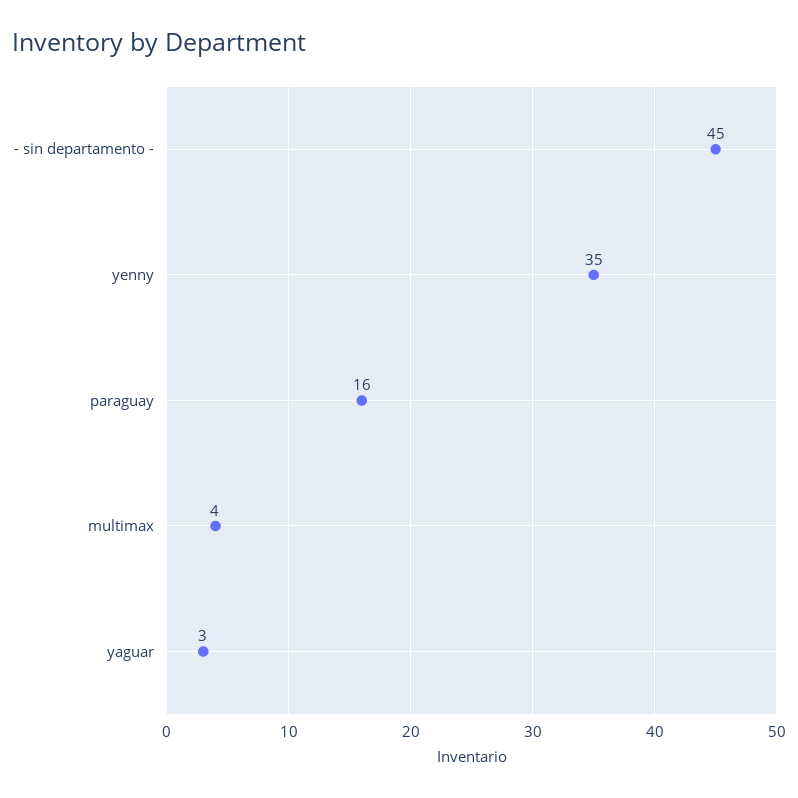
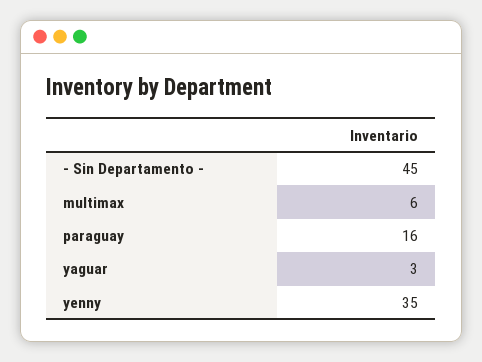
multimax: 4 -> 6

